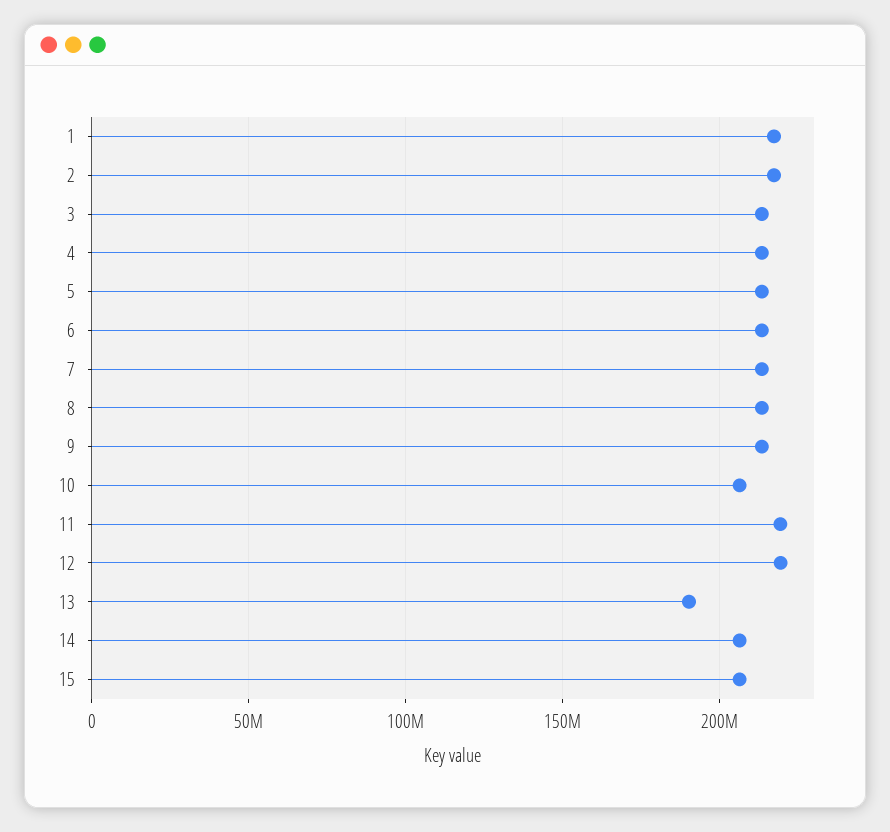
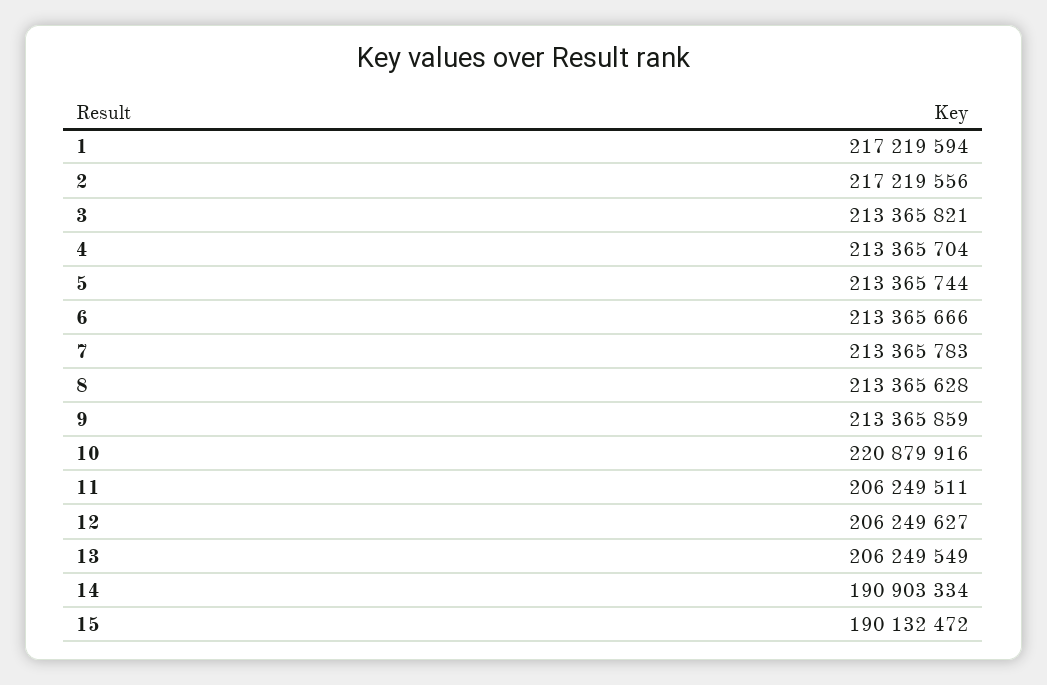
10: 205000000 -> 220879916
11: 220000000 -> 206249511
12: 220000000 -> 206249627
13: 190000000 -> 206249549
14: 205000000 -> 190903334
15: 205000000 -> 190132472

